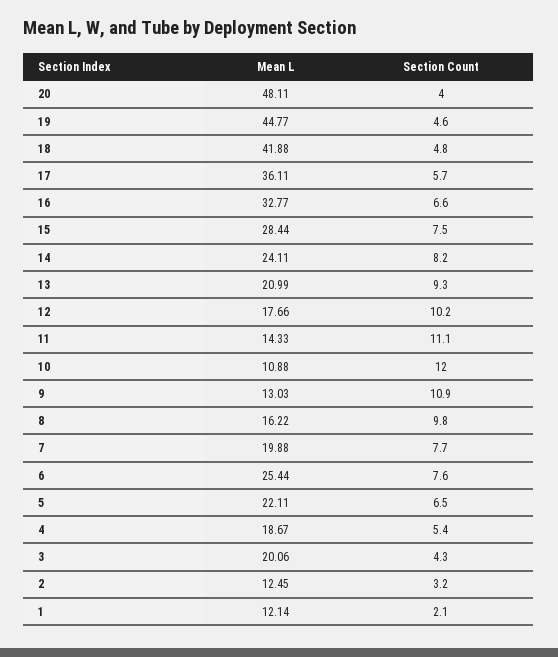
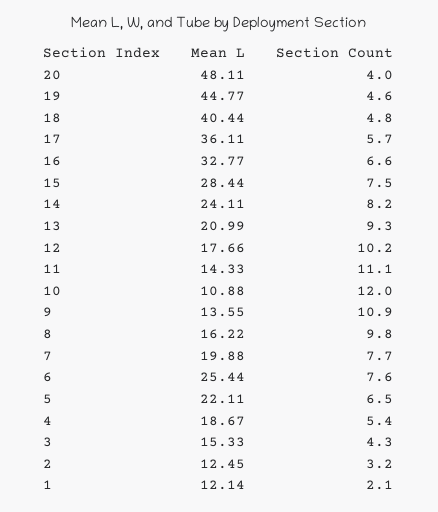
Mean L, 18: 41.88 -> 40.44
Mean L, 9: 13.03 -> 13.55
Mean L, 3: 20.06 -> 15.33

